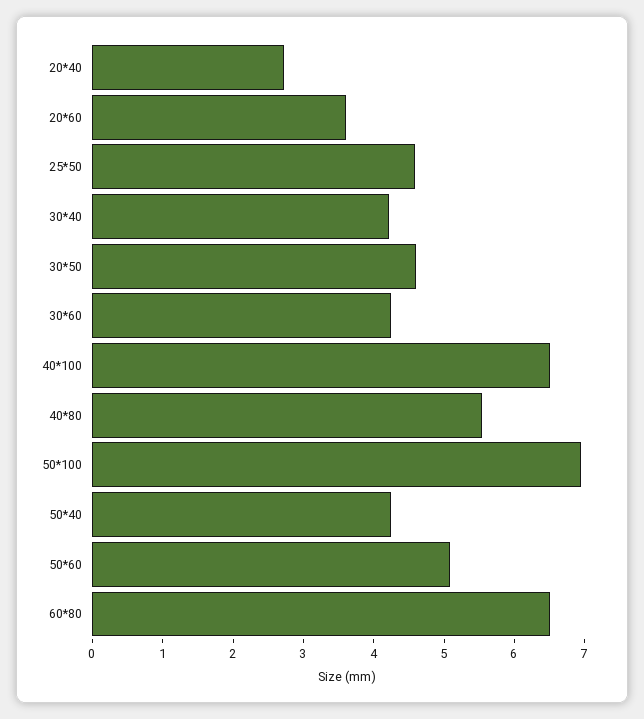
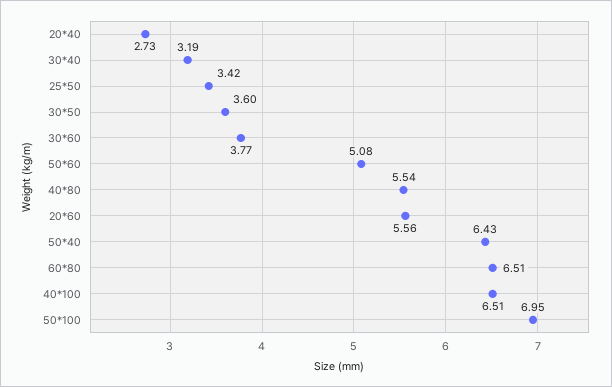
20*60: 3.6 -> 5.56
25*50: 4.6 -> 3.42
30*40: 4.2 -> 3.19
30*50: 4.6 -> 3.6
30*60: 4.2 -> 3.77
50*40: 4.2 -> 6.43

